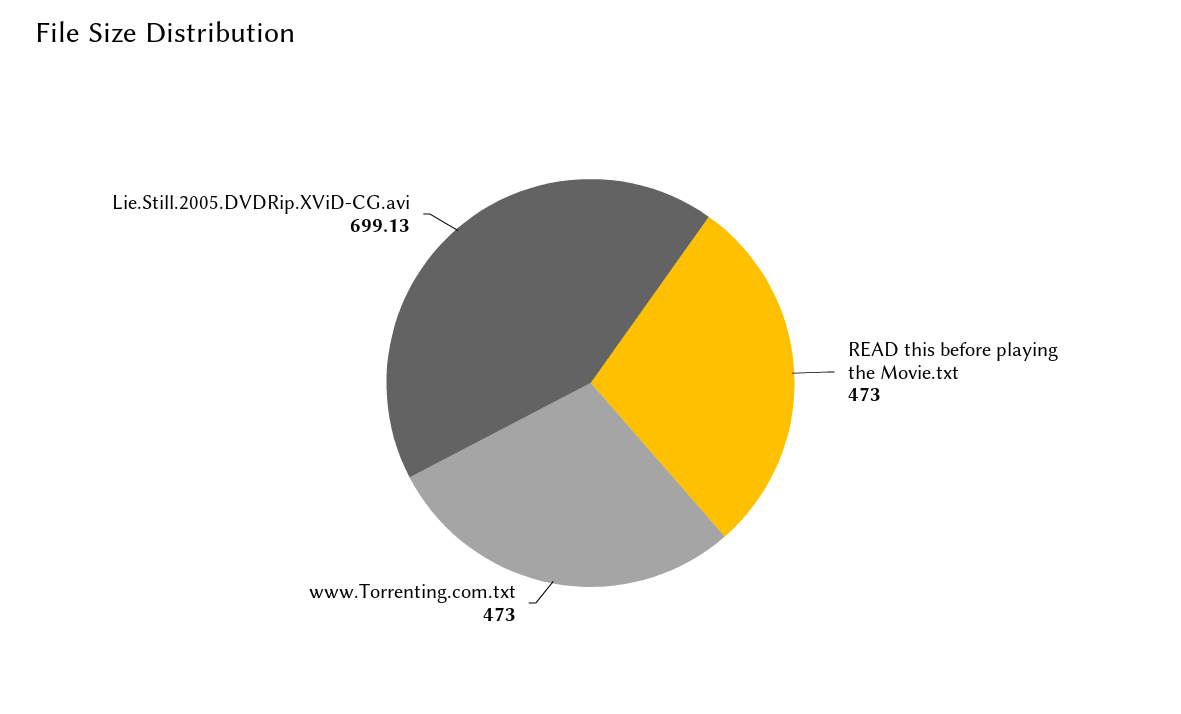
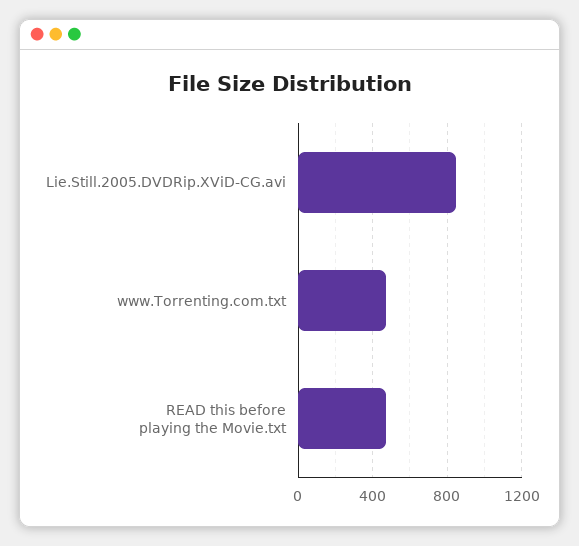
Lie.Still.2005.DVDRip.XViD-CG.avi: 699.13 -> 850

